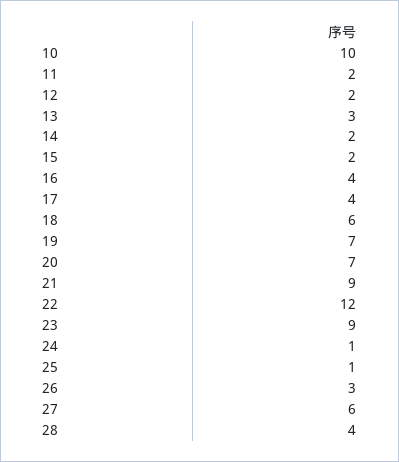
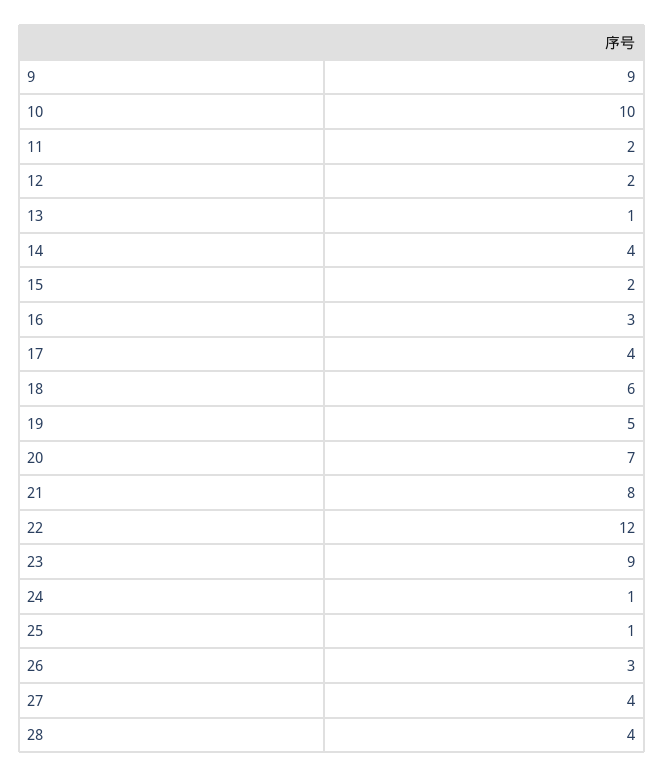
13: 3 -> 1
14: 2 -> 4
16: 4 -> 3
19: 7 -> 5
21: 9 -> 8
27: 6 -> 4
9: none -> 9

